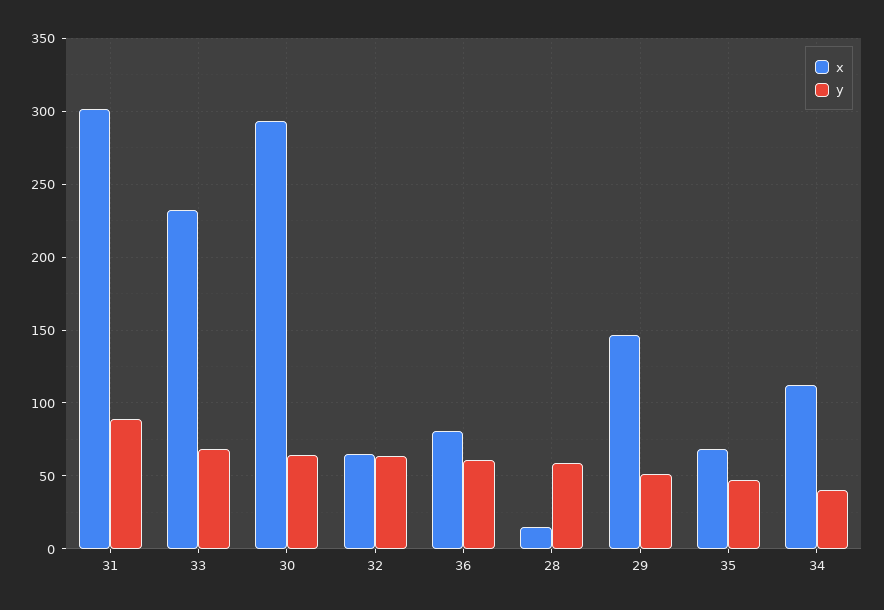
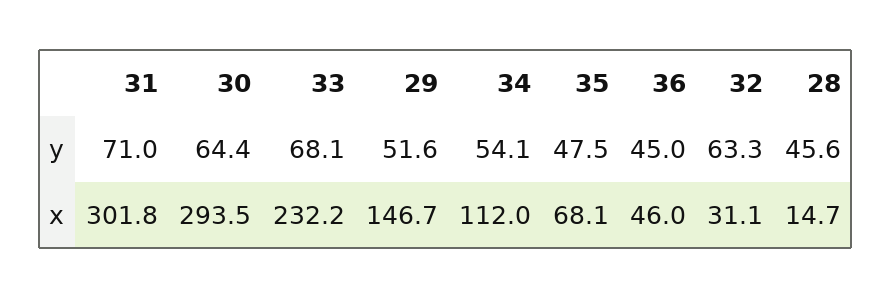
y, 31: 90 -> 71
x, 32: 65 -> 31.1
x, 36: 80 -> 46
y, 36: 60 -> 45
y, 28: 60 -> 45.6
y, 34: 40 -> 54.1

